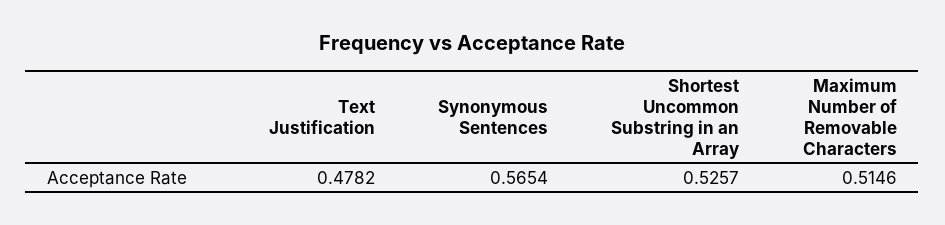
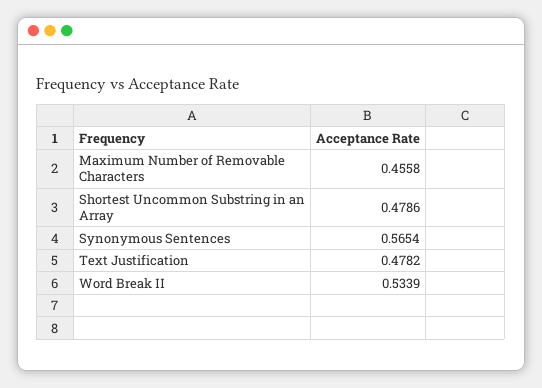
Shortest Uncommon Substring in an Array: 0.5257 -> 0.4786
Maximum Number of Removable Characters: 0.5146 -> 0.4558
Word Break II: none -> 0.5339

